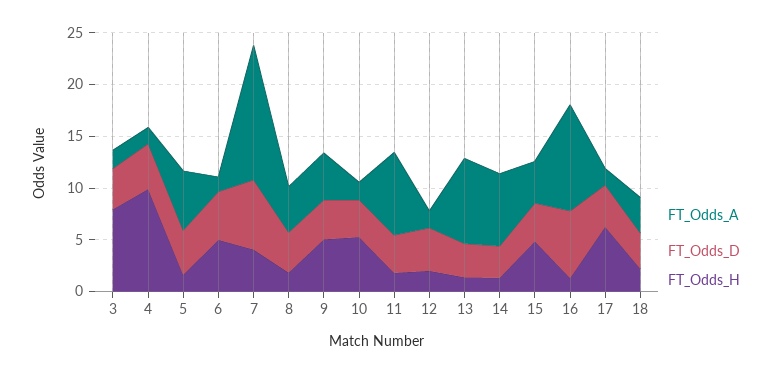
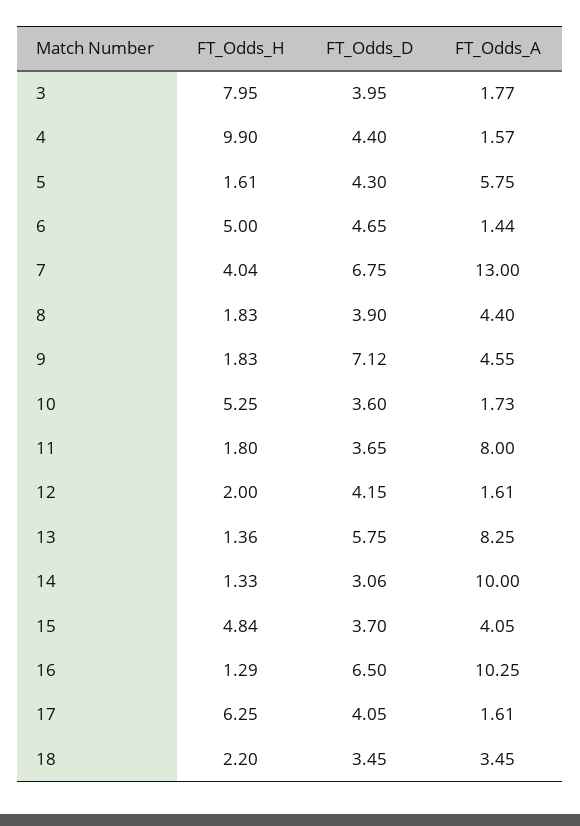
FT_Odds_D, 9: 4 -> 7.12
FT_Odds_H, 9: 5 -> 1.83
FT_Odds_D, 13: 3 -> 5.75
FT_Odds_A, 14: 7 -> 10

